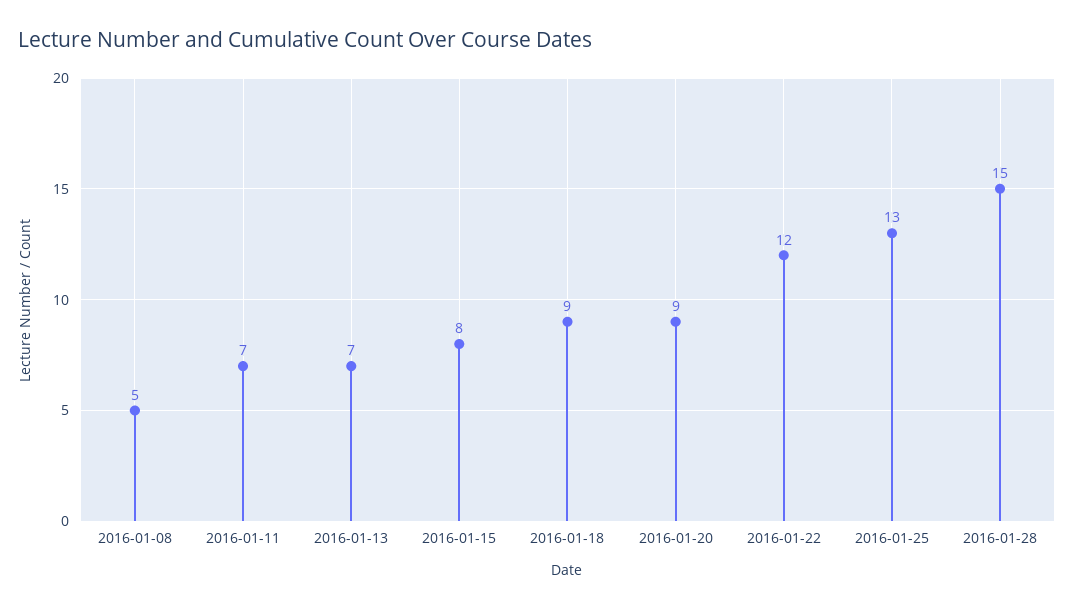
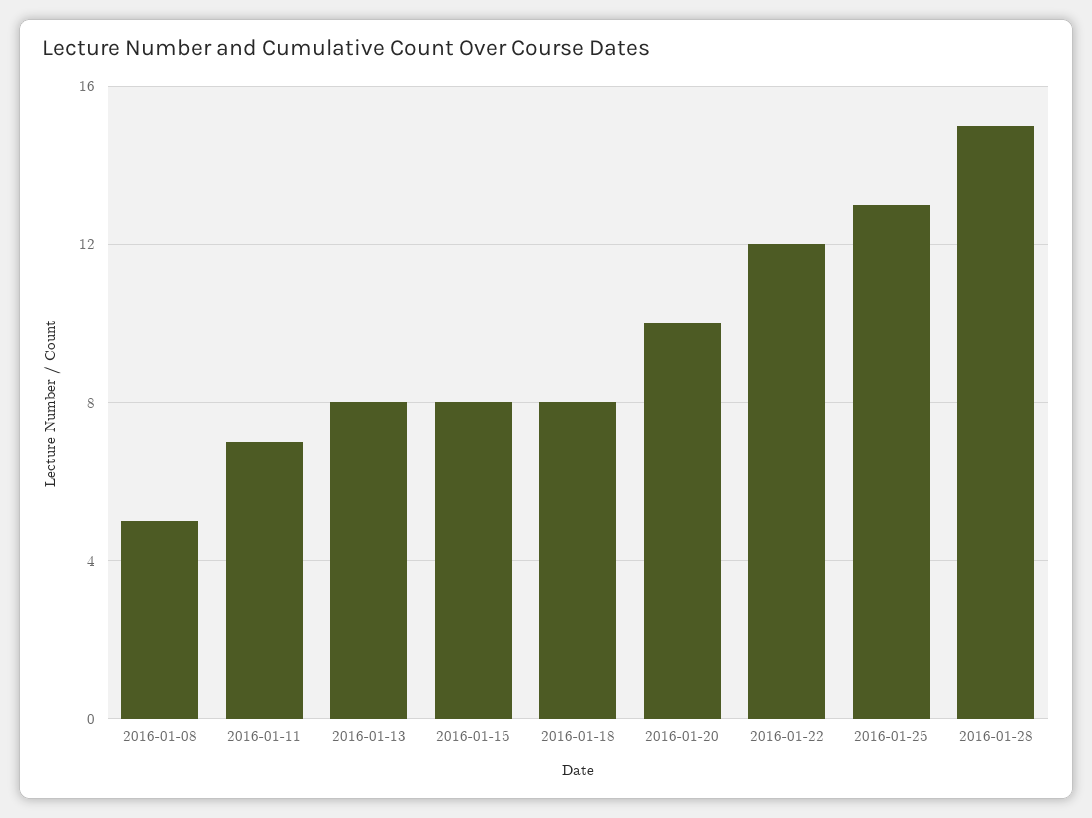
2016-01-13: 7 -> 8
2016-01-18: 9 -> 8
2016-01-20: 9 -> 10

